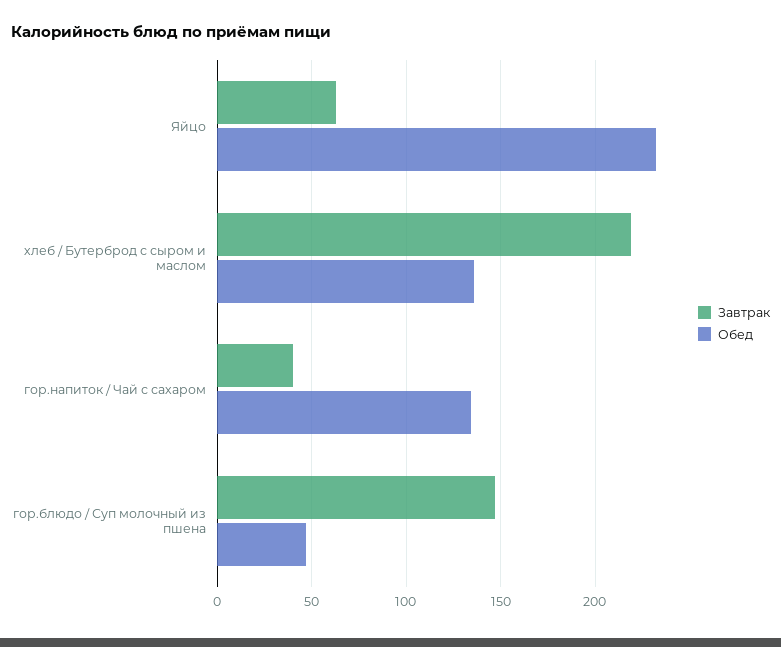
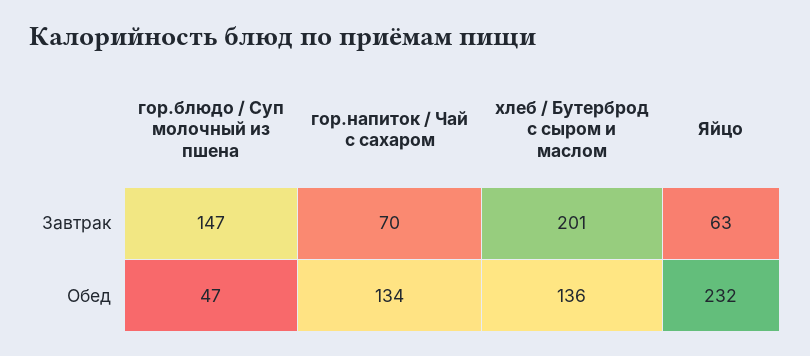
Завтрак, хлеб / Бутерброд с сыром и маслом: 220 -> 201
Завтрак, гор.напиток / Чай с сахаром: 40 -> 70

